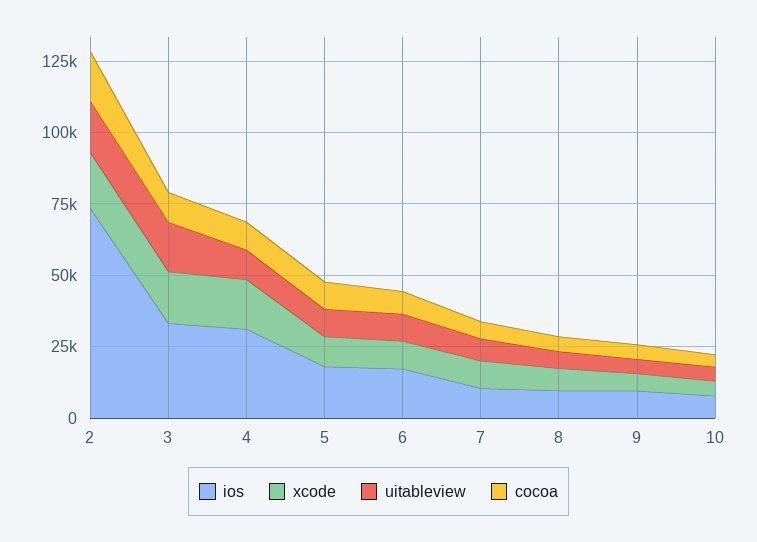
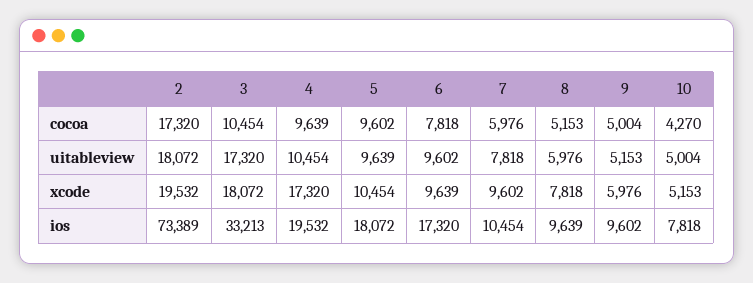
ios, 4: 30000 -> 19532

